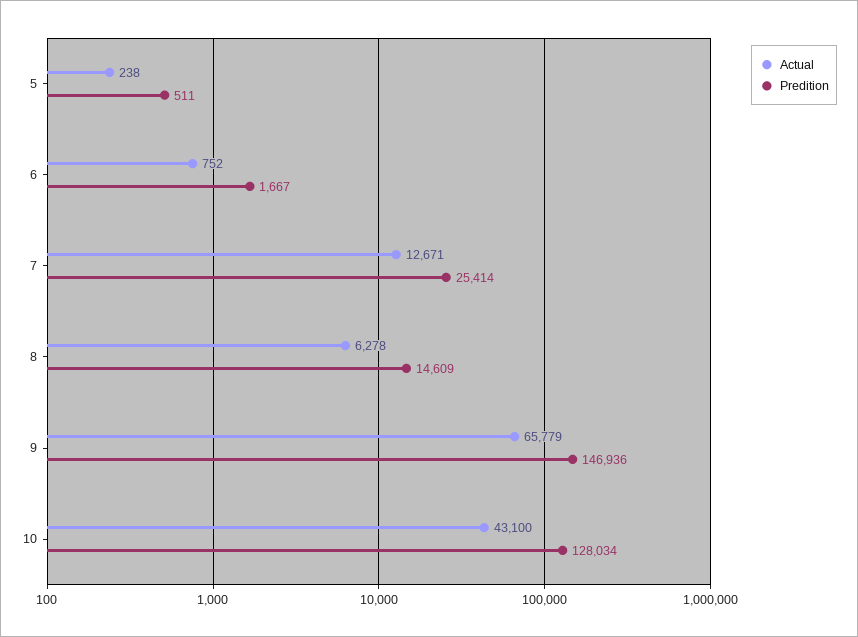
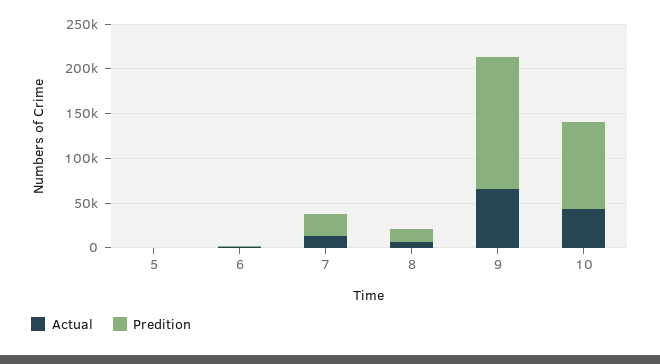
Predition, 10: 128034 -> 100000

